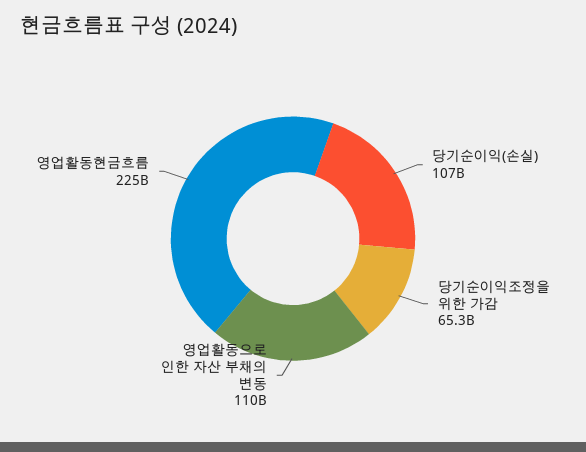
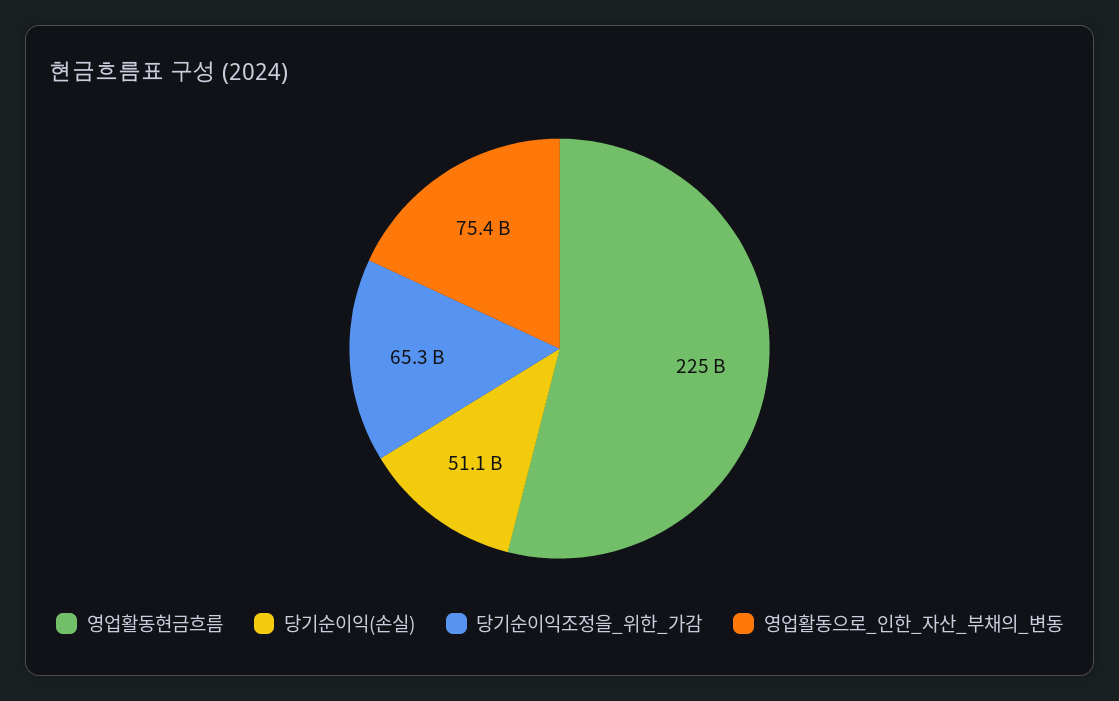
당기순이익(손실): 107000000000 -> 51100000000
영업활동으로 인한 자산 부채의 변동: 110000000000 -> 75400000000

